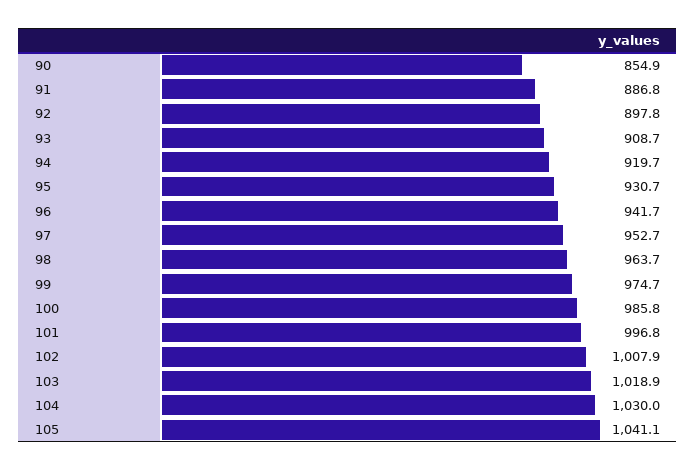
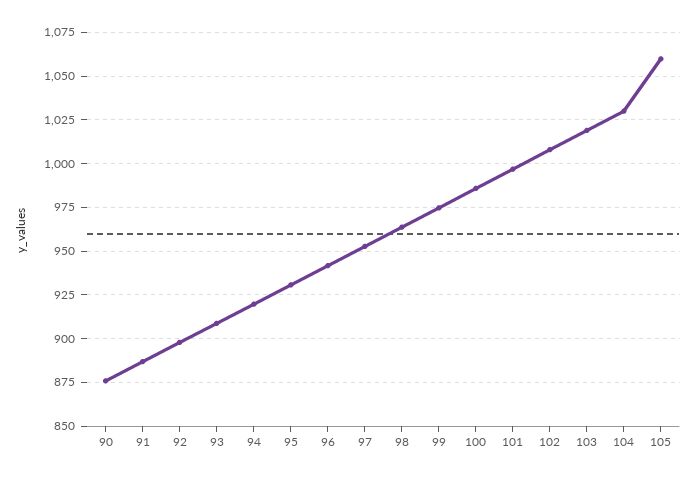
90: 854.9 -> 875
105: 1041.1 -> 1060

